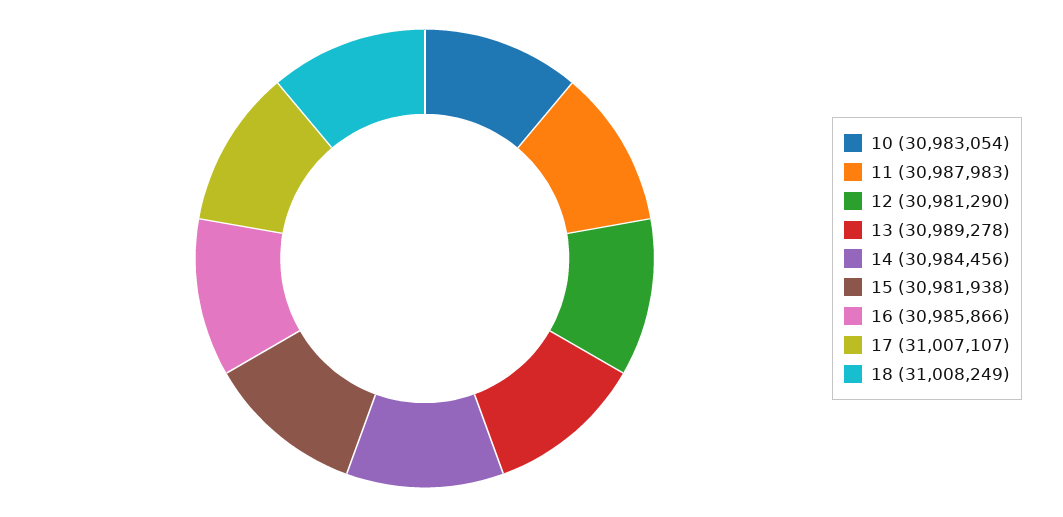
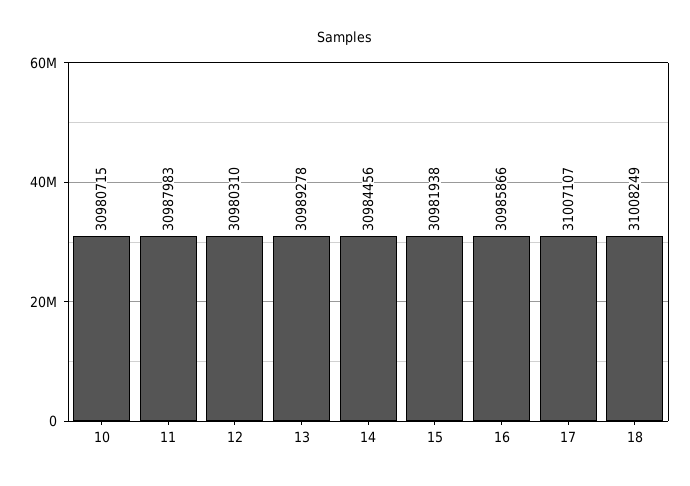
10: 30983054 -> 30980715
12: 30981290 -> 30980310

